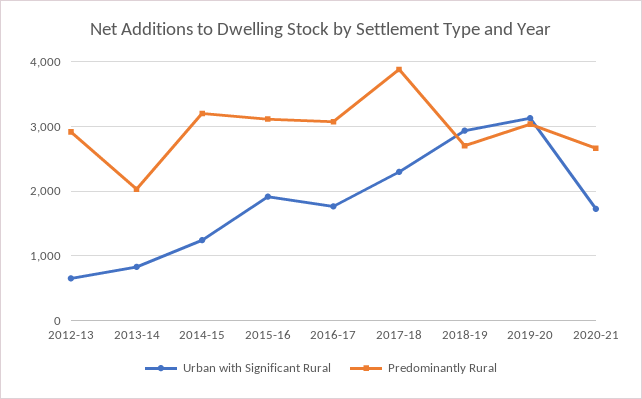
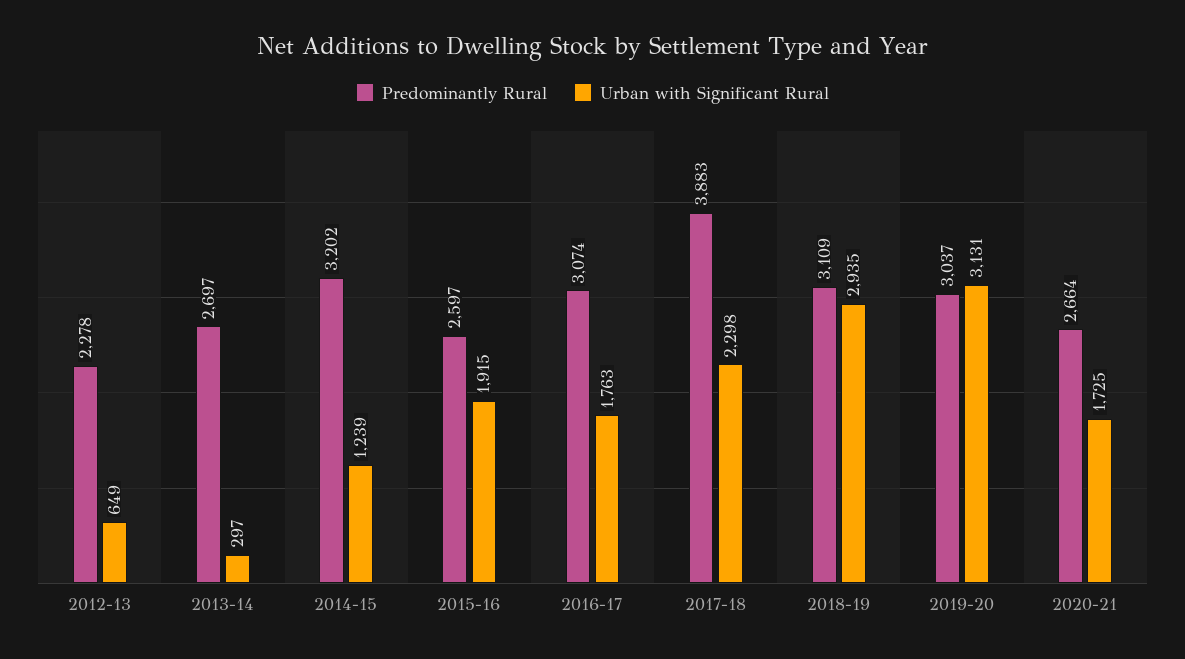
Predominantly Rural, 2012-13: 2900 -> 2278
Urban with Significant Rural, 2013-14: 800 -> 297
Predominantly Rural, 2013-14: 2000 -> 2697
Predominantly Rural, 2015-16: 3100 -> 2597
Predominantly Rural, 2018-19: 2700 -> 3109

